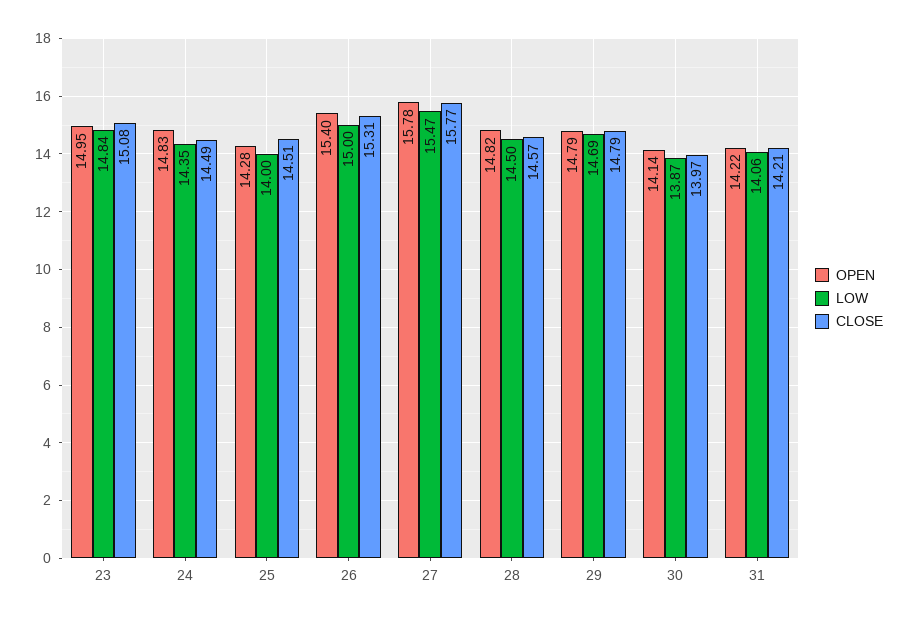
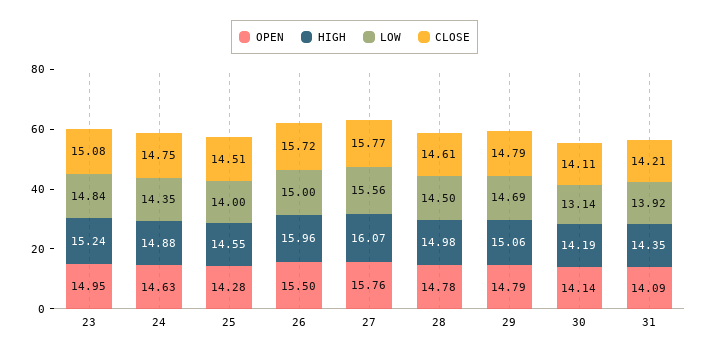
OPEN, 24: 14.83 -> 14.63
CLOSE, 24: 14.49 -> 14.75
OPEN, 26: 15.4 -> 15.5
CLOSE, 26: 15.31 -> 15.72
OPEN, 27: 15.78 -> 15.76
LOW, 27: 15.47 -> 15.56
OPEN, 28: 14.82 -> 14.78
CLOSE, 28: 14.57 -> 14.61
LOW, 30: 13.87 -> 13.14
CLOSE, 30: 13.97 -> 14.11
OPEN, 31: 14.22 -> 14.09
LOW, 31: 14.06 -> 13.92
HIGH, 23: none -> 15.24
HIGH, 24: none -> 14.88
HIGH, 25: none -> 14.55
HIGH, 26: none -> 15.96
HIGH, 27: none -> 16.07
HIGH, 28: none -> 14.98
HIGH, 29: none -> 15.06
HIGH, 30: none -> 14.19
HIGH, 31: none -> 14.35

